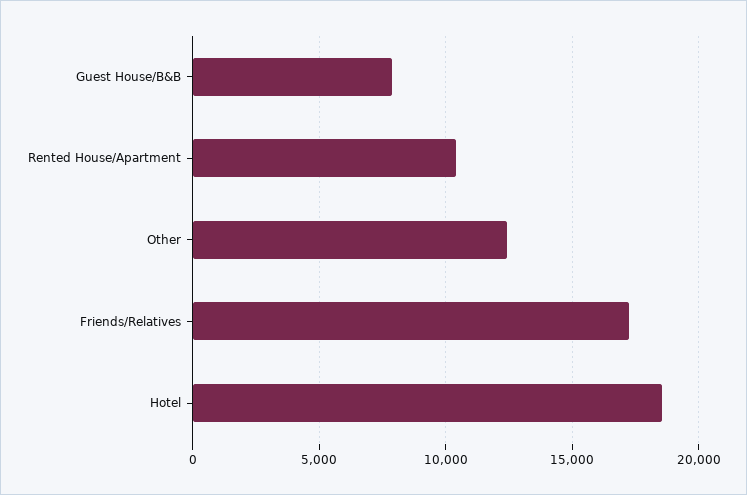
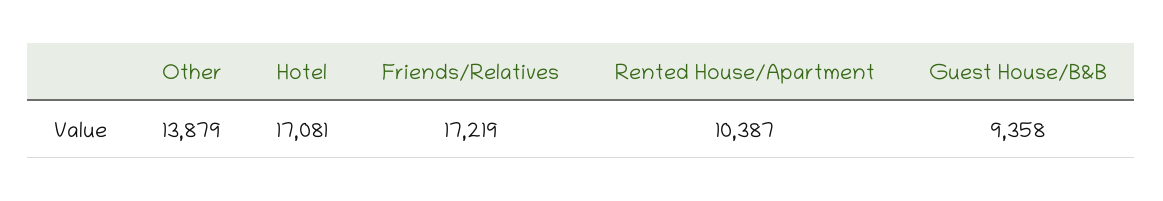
Guest House/B&B: 8000 -> 9358
Other: 12500 -> 13879
Hotel: 18500 -> 17081

